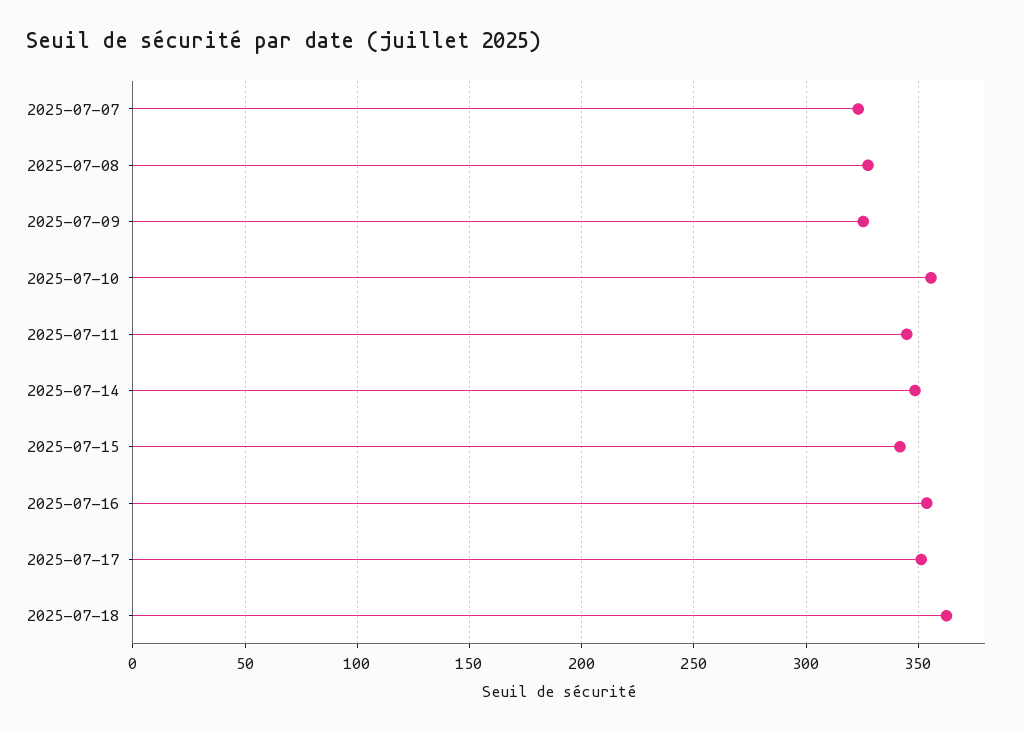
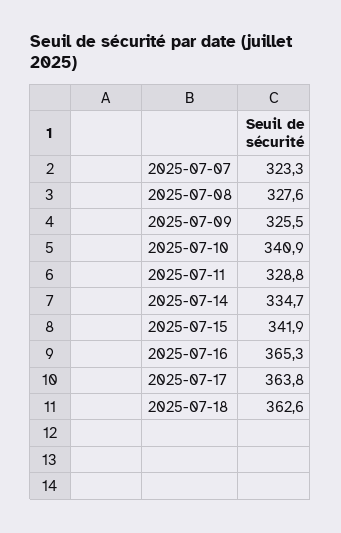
2025-07-10: 355 -> 340.9
2025-07-11: 345 -> 328.8
2025-07-14: 350 -> 334.7
2025-07-16: 355 -> 365.3
2025-07-17: 350 -> 363.8

